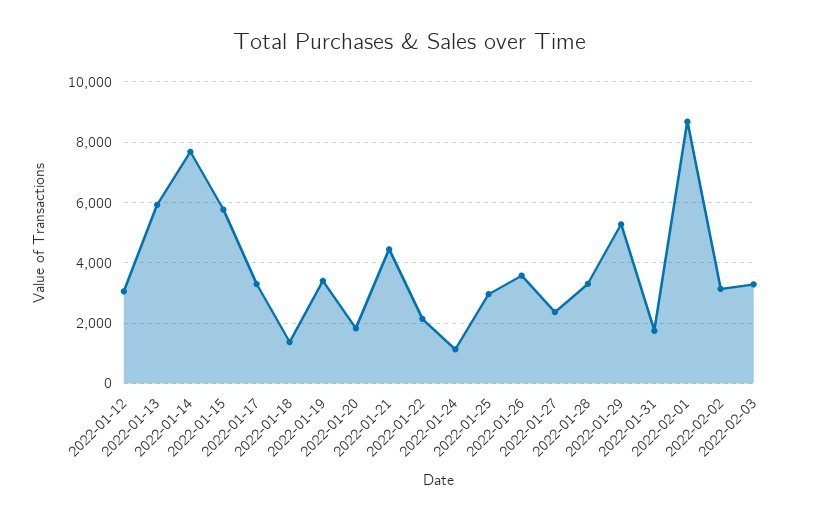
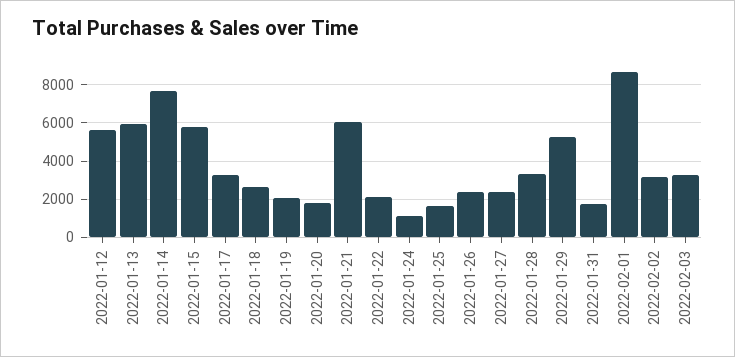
2022-01-12: 3000 -> 5500
2022-01-18: 1400 -> 2500
2022-01-19: 3400 -> 2000
2022-01-21: 4400 -> 6000
2022-01-25: 3000 -> 1500
2022-01-26: 3600 -> 2500

